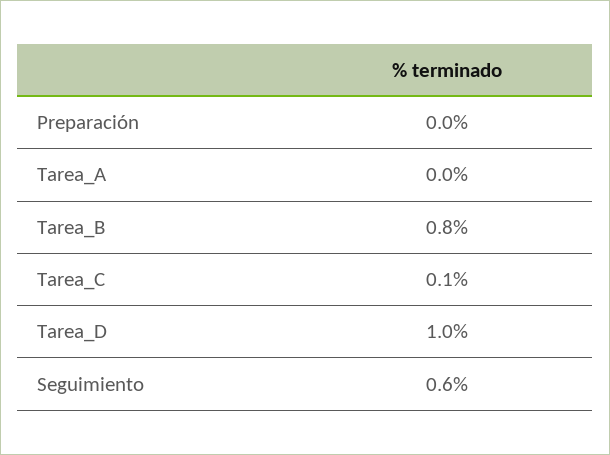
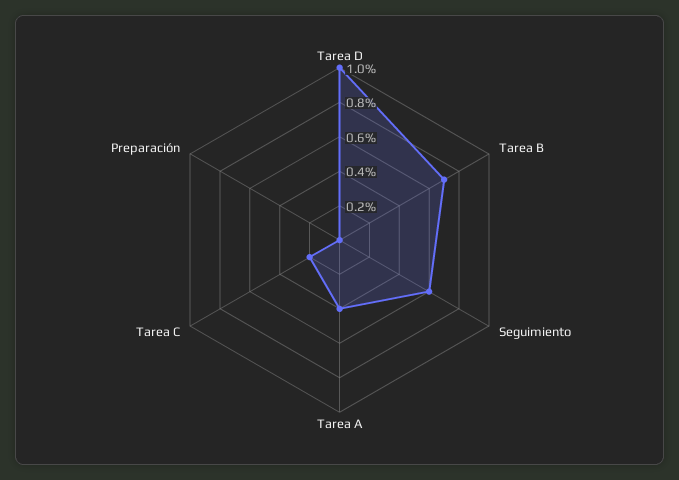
Tarea_A: 0 -> 0.4
Tarea_B: 0.8 -> 0.7
Tarea_C: 0.1 -> 0.2

